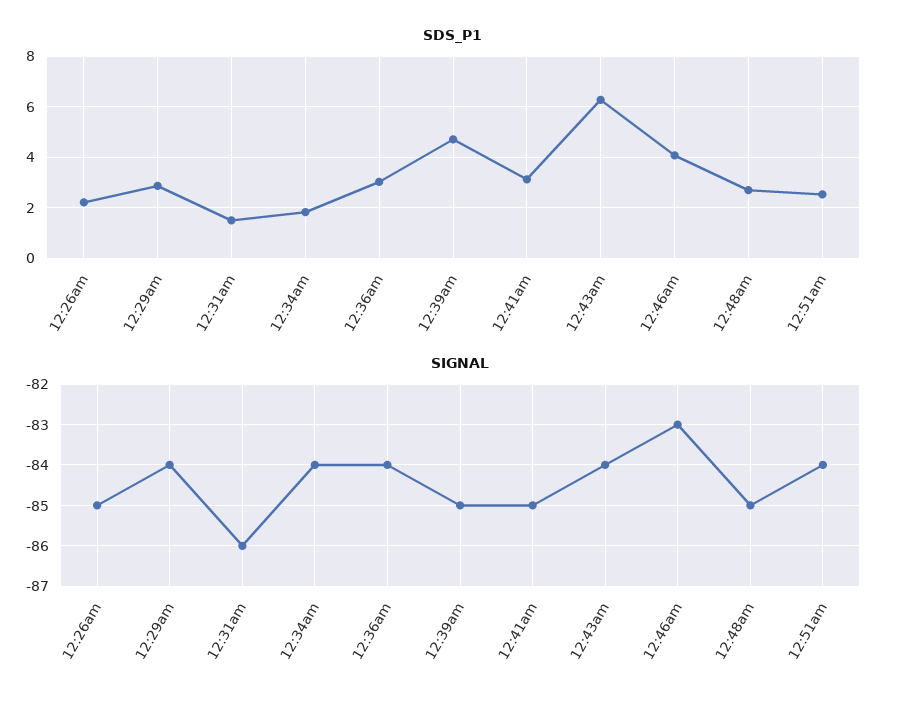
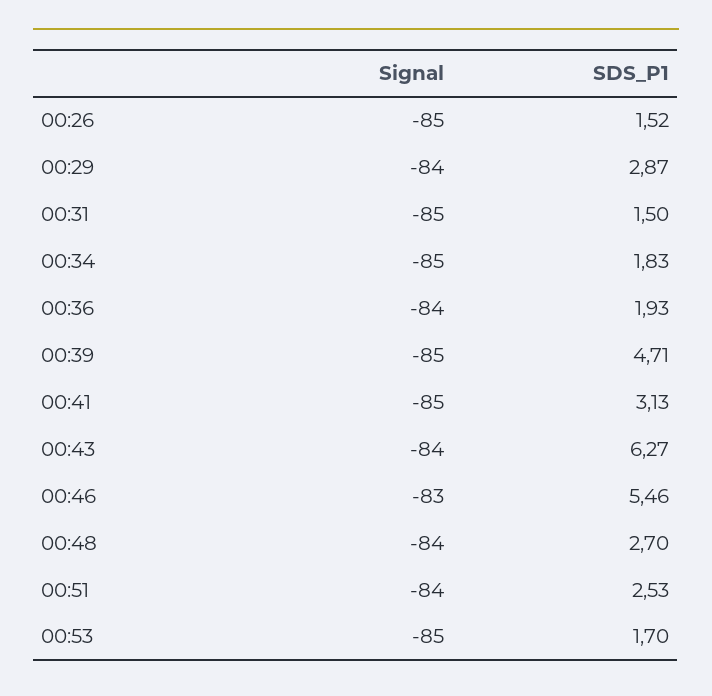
SDS_P1, 12:26am: 2.25 -> 1.52
SDS_P1, 12:36am: 3 -> 1.93
SDS_P1, 12:46am: 4 -> 5.46
SIGNAL, 12:31am: -86 -> -85
SIGNAL, 12:34am: -84 -> -85
SIGNAL, 12:48am: -85 -> -84
SIGNAL, 00:53: none -> -85
SDS_P1, 00:53: none -> 1.7

